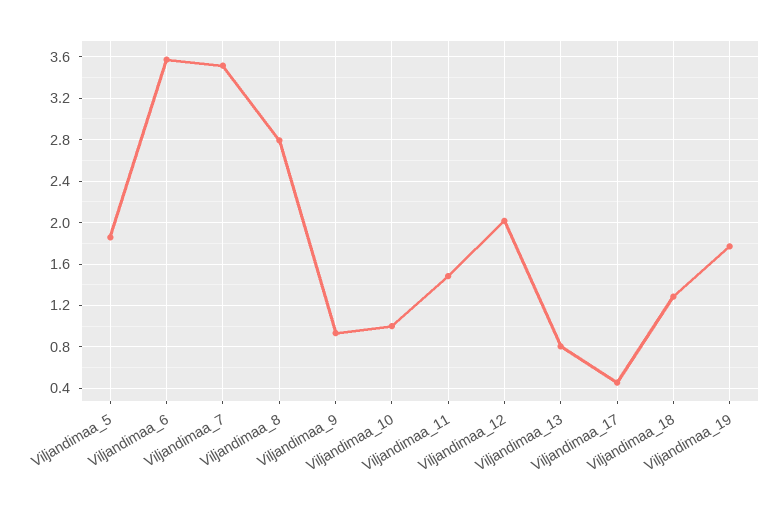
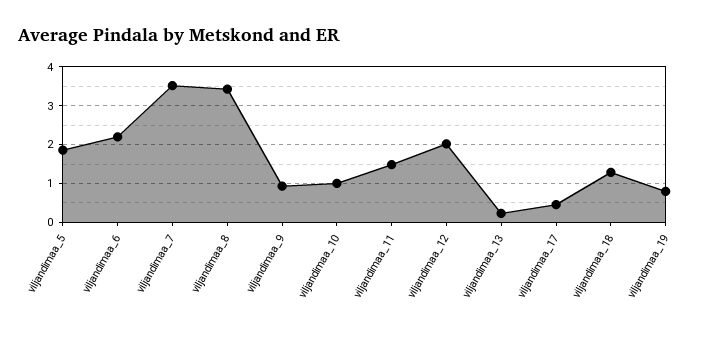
Viljandimaa_6: 3.6 -> 2.2
Viljandimaa_8: 2.8 -> 3.4
Viljandimaa_13: 0.8 -> 0.2
Viljandimaa_19: 1.8 -> 0.8

